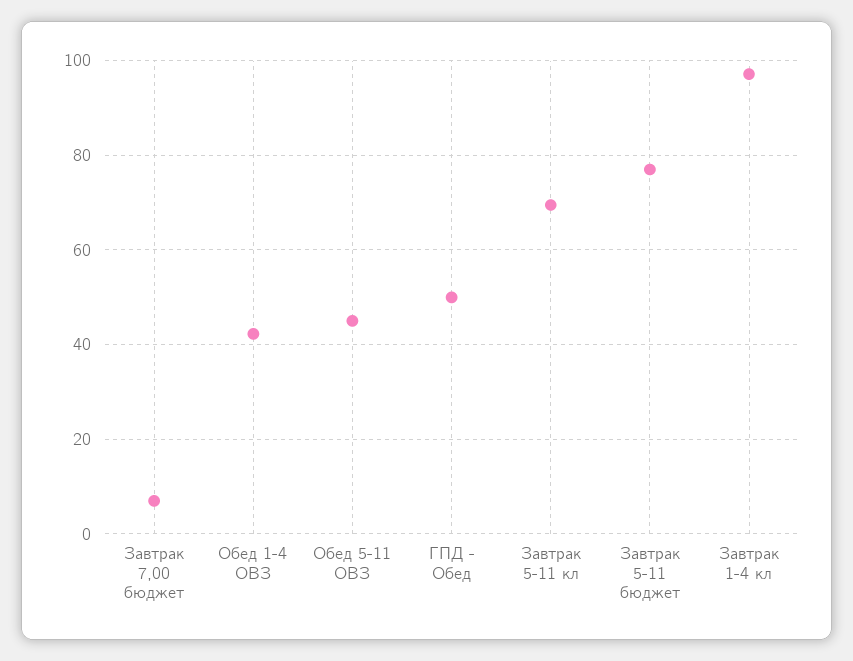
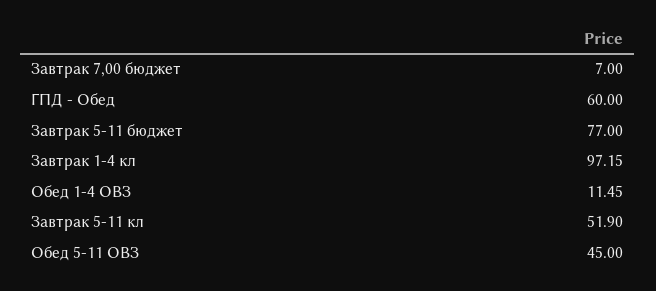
Обед 1-4 ОВЗ: 42 -> 11.45
ГПД - Обед: 50 -> 60
Завтрак 5-11 кл: 70 -> 51.9

